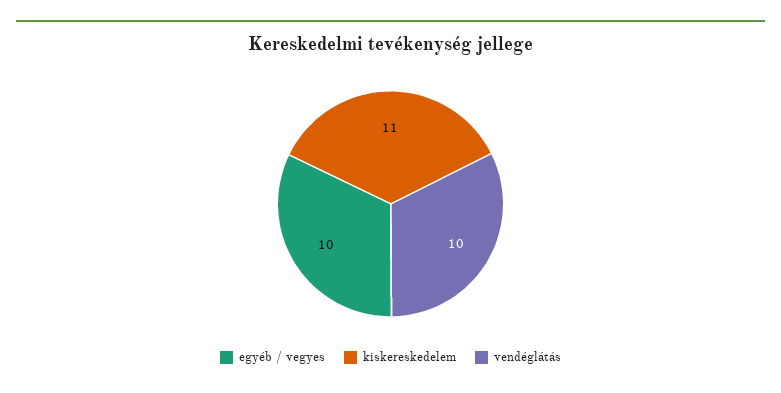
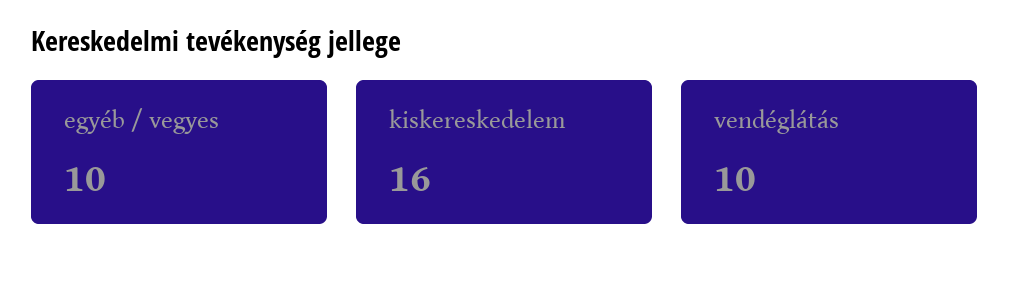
kiskereskedelem: 11 -> 16

